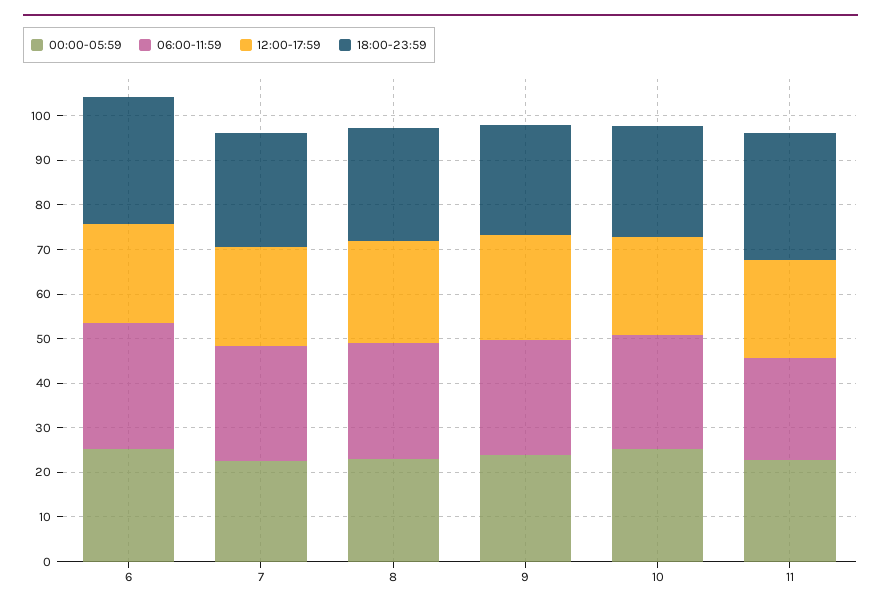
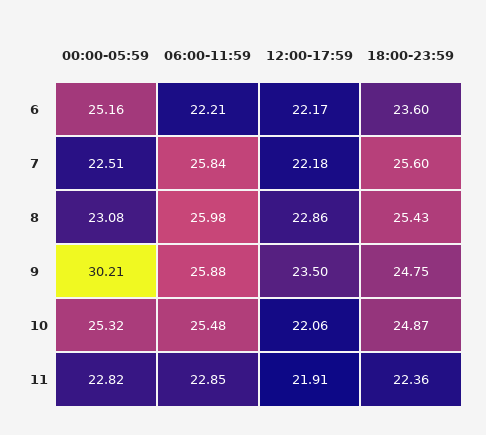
06:00-11:59, 6: 28 -> 22.21
18:00-23:59, 6: 28 -> 23.6
00:00-05:59, 9: 24 -> 30.21
18:00-23:59, 11: 28 -> 22.36

